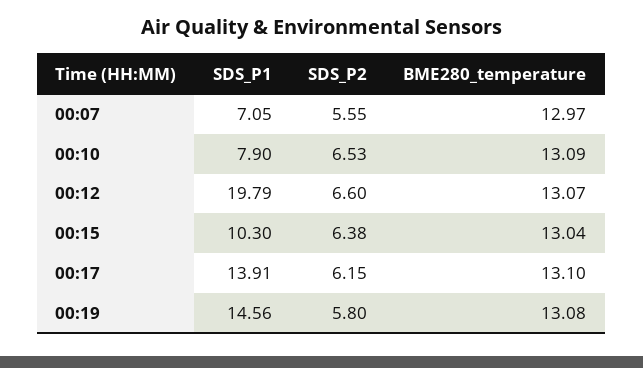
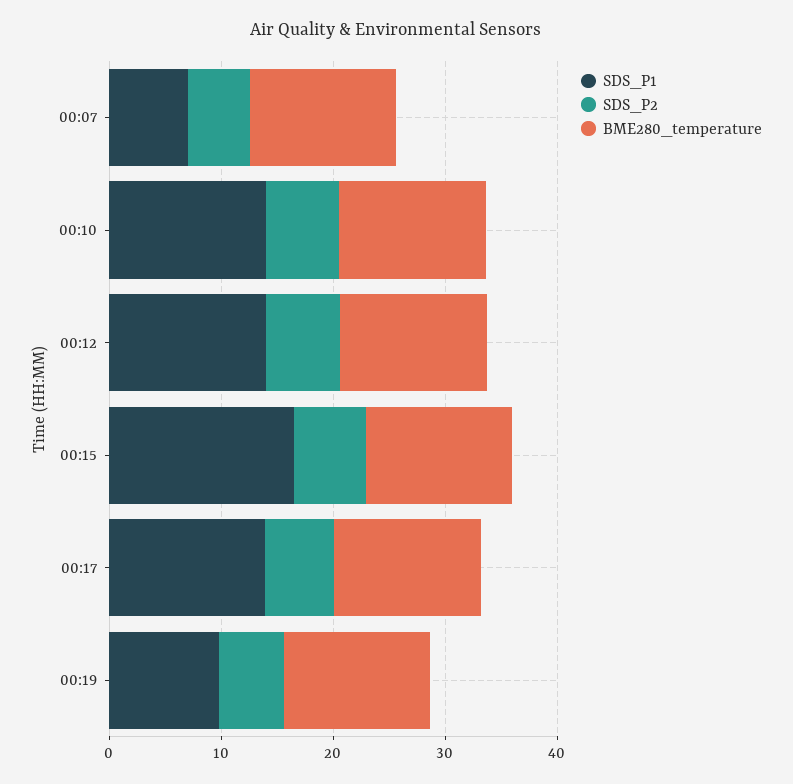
SDS_P1, 00:10: 7.9 -> 14
SDS_P1, 00:12: 19.79 -> 14
SDS_P1, 00:15: 10.3 -> 16
SDS_P1, 00:19: 14.56 -> 10

